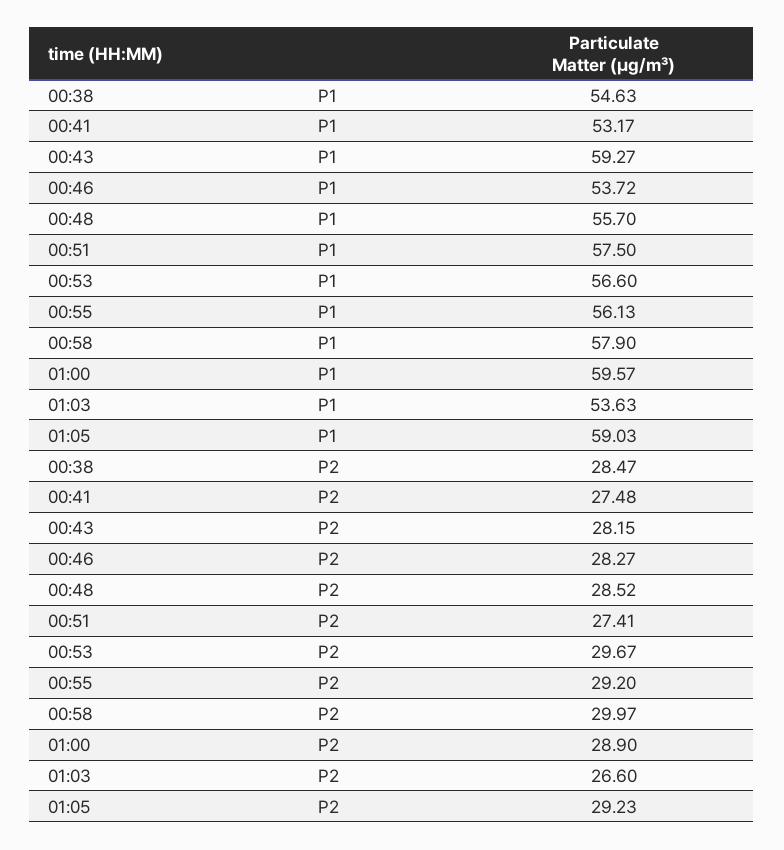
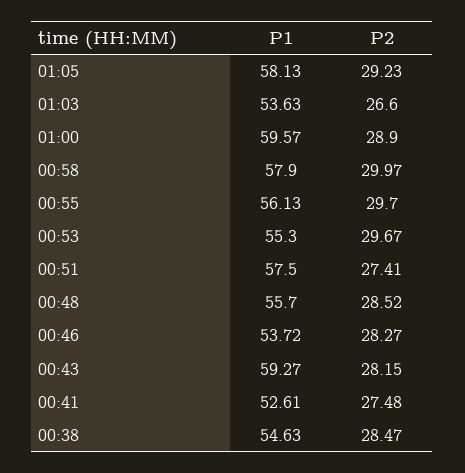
00:41, P1: 53.17 -> 52.61
00:53, P1: 56.6 -> 55.3
01:05, P1: 59.03 -> 58.13
00:55, P2: 29.2 -> 29.7

